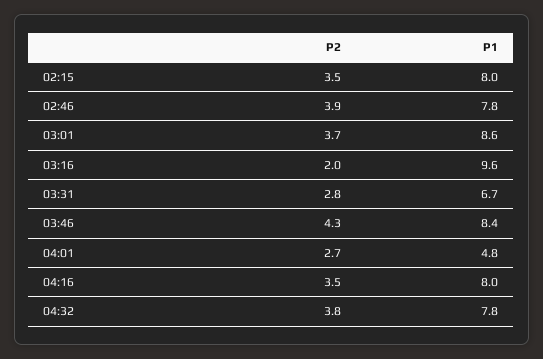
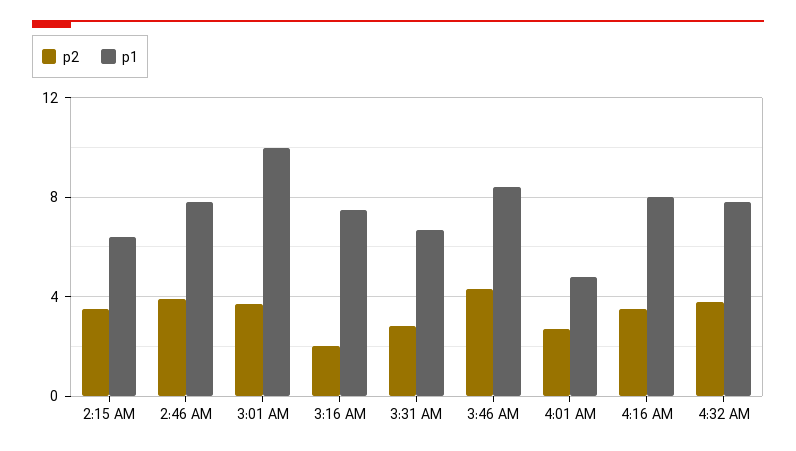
P1, 02:15: 8 -> 6.5
P1, 03:01: 8.6 -> 10
P1, 03:16: 9.6 -> 7.5

